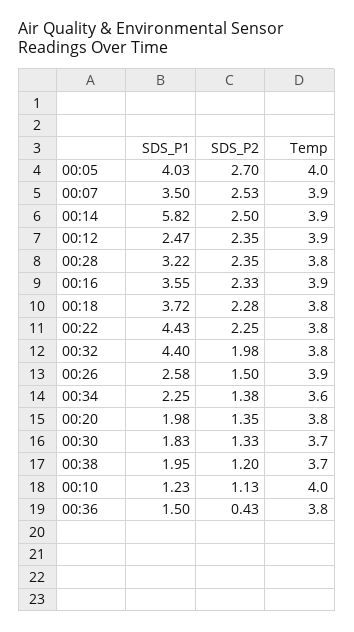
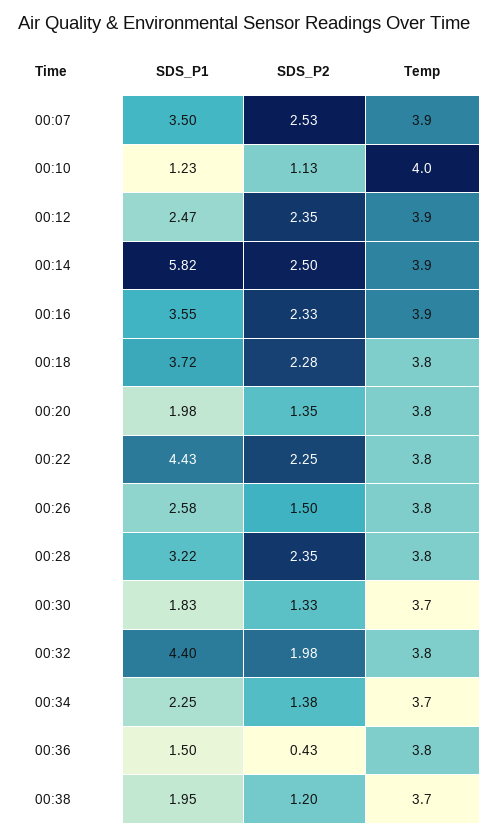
SDS_P1, 00:05: 4.03 -> none
SDS_P2, 00:05: 2.7 -> none
Temp, 00:05: 4 -> none
Temp, 00:26: 3.9 -> 3.8
Temp, 00:34: 3.6 -> 3.7

